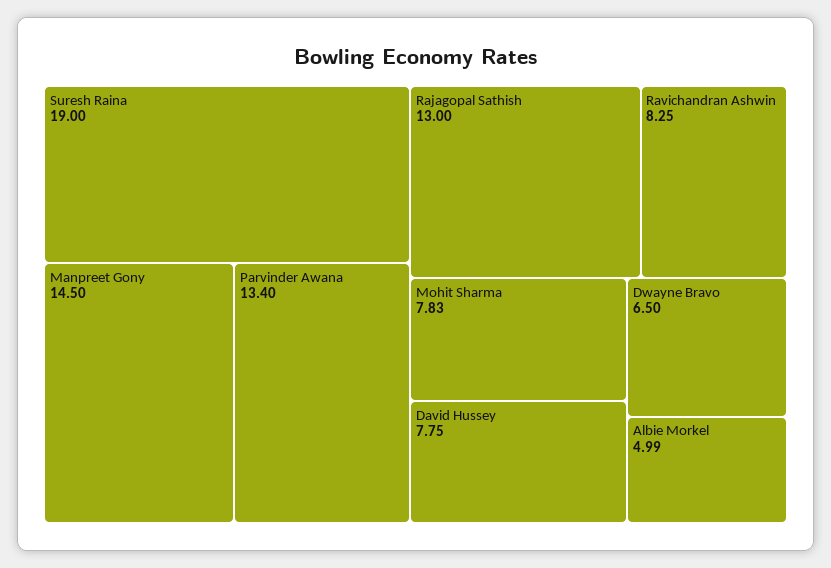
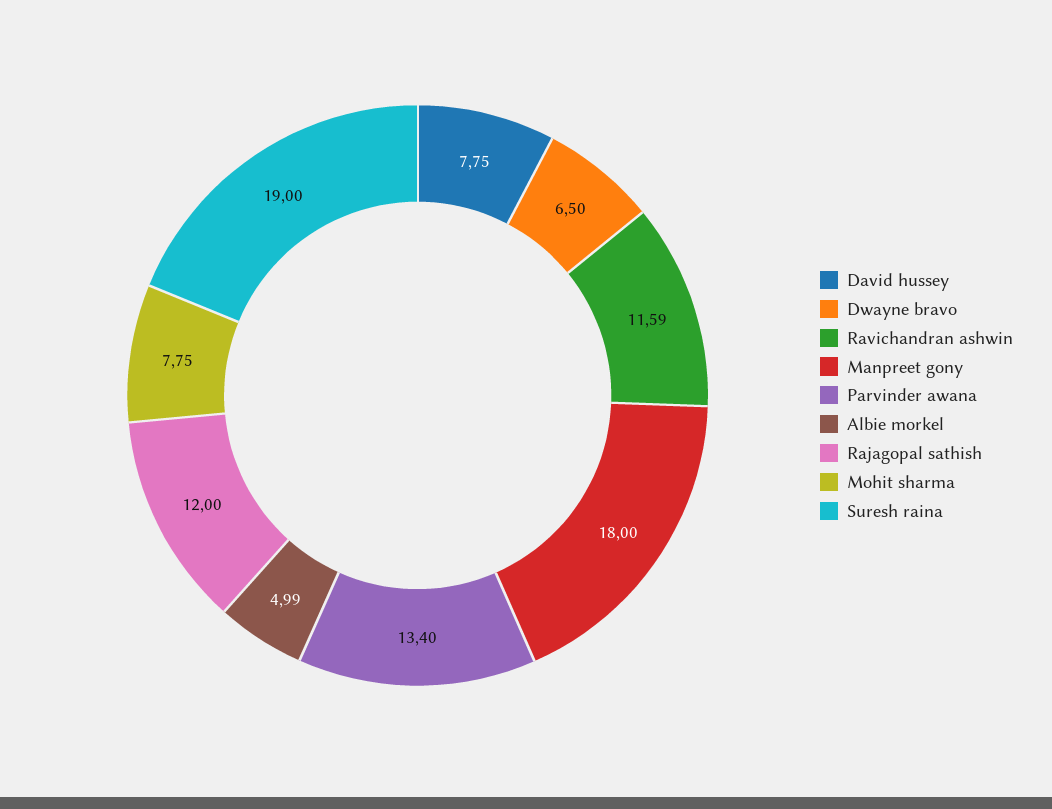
Manpreet Gony: 14.5 -> 18
Rajagopal Sathish: 13 -> 12
Ravichandran Ashwin: 8.25 -> 11.59
Mohit Sharma: 7.83 -> 7.75

